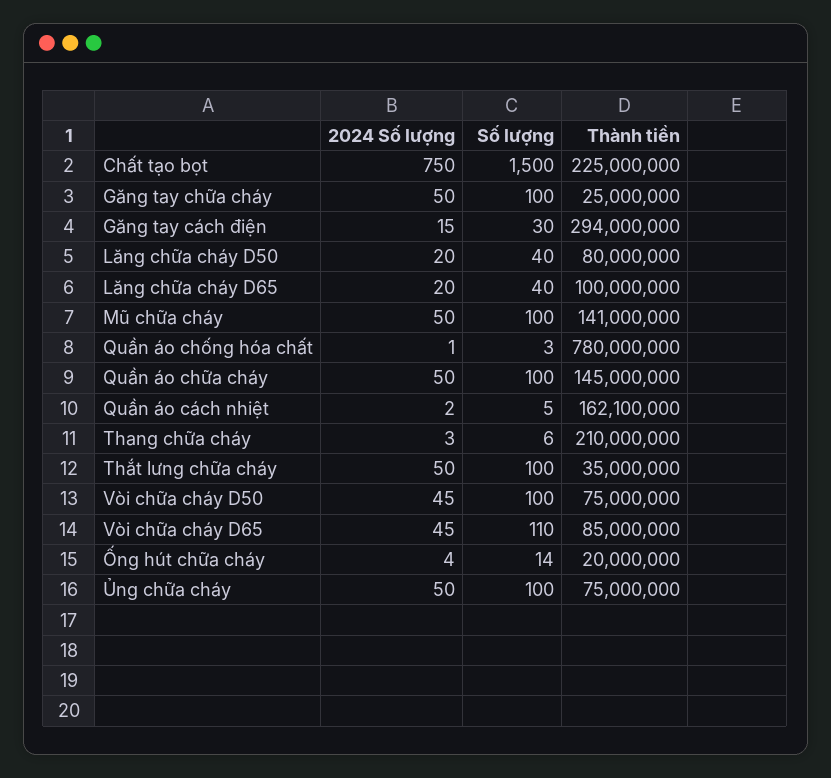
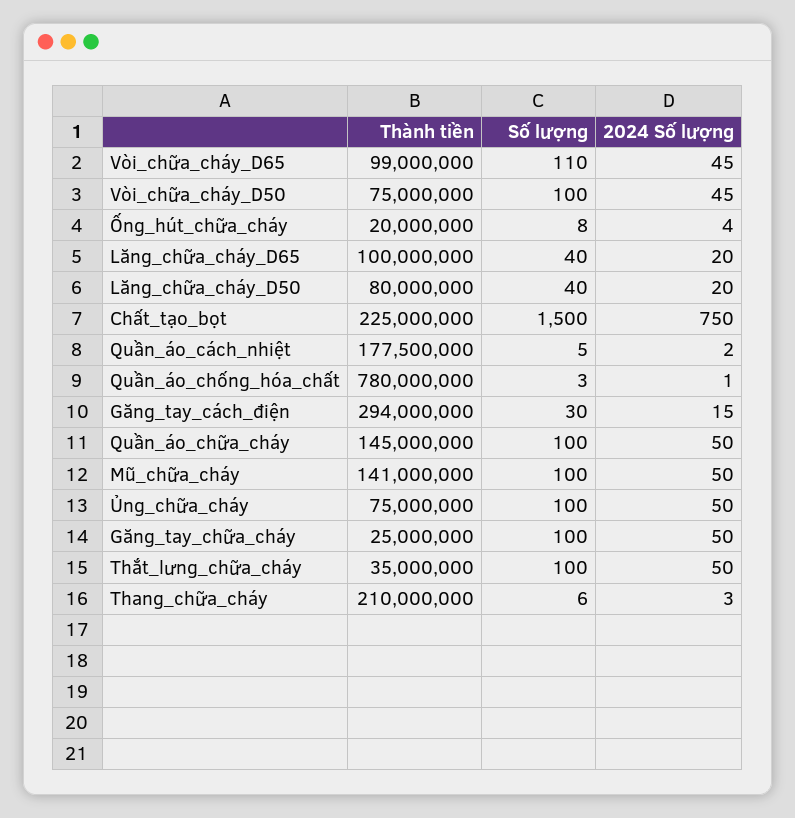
Thành tiền, Quần áo cách nhiệt: 162100000 -> 177500000
Thành tiền, Vòi chữa cháy D65: 85000000 -> 99000000
Số lượng, Ống hút chữa cháy: 14 -> 8

